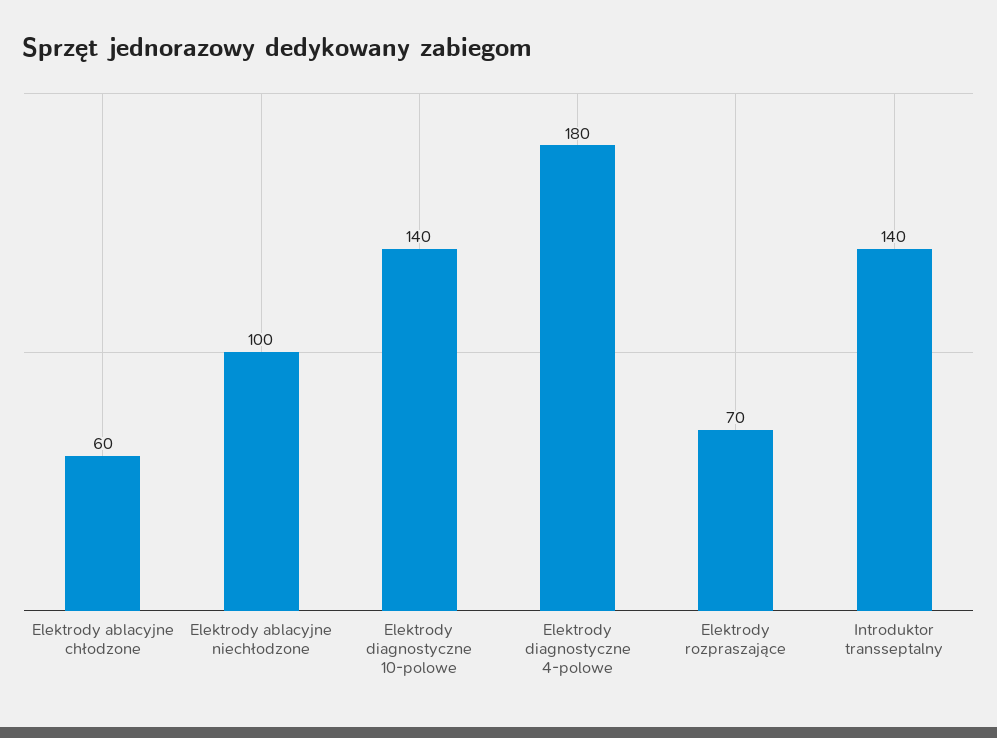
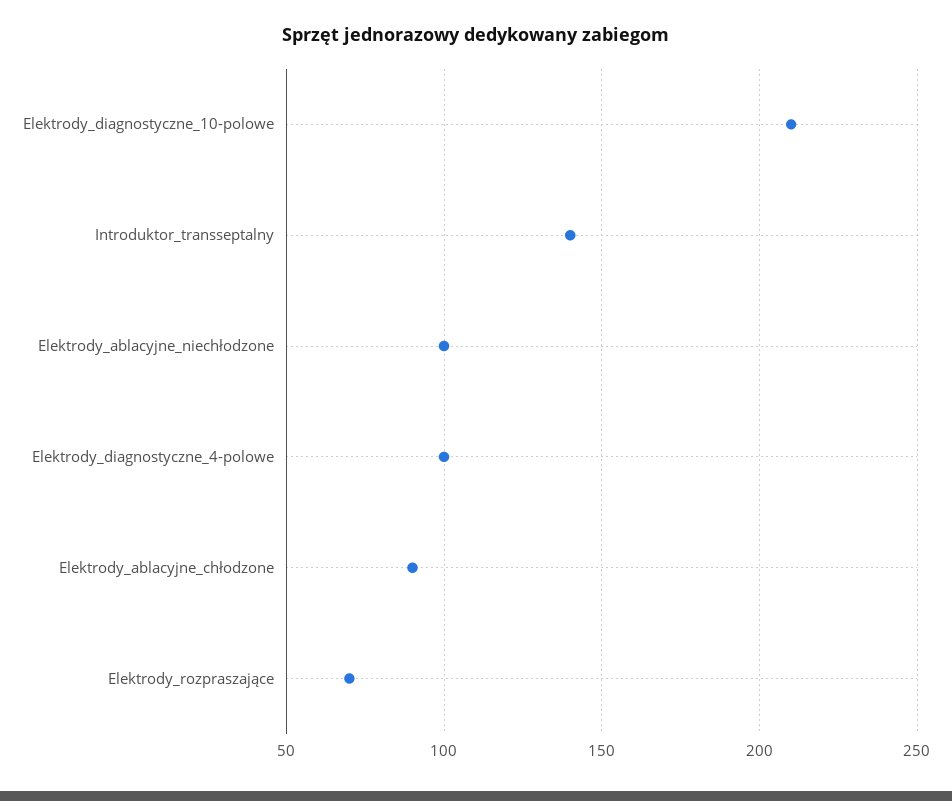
Elektrody ablacyjne chłodzone: 60 -> 90
Elektrody diagnostyczne 10-polowe: 140 -> 210
Elektrody diagnostyczne 4-polowe: 180 -> 100

